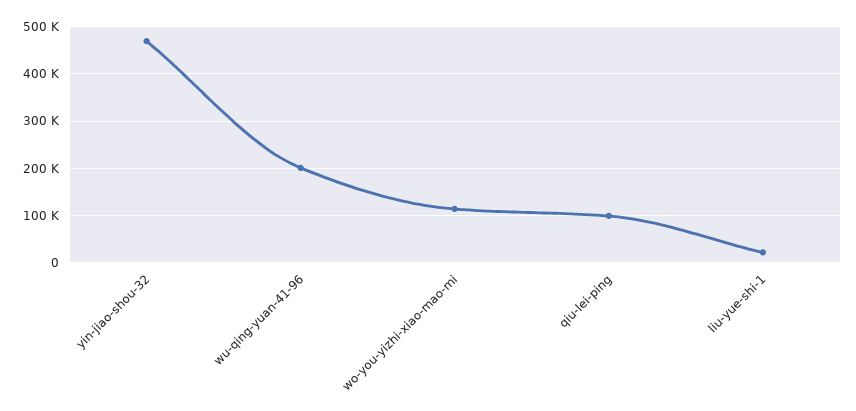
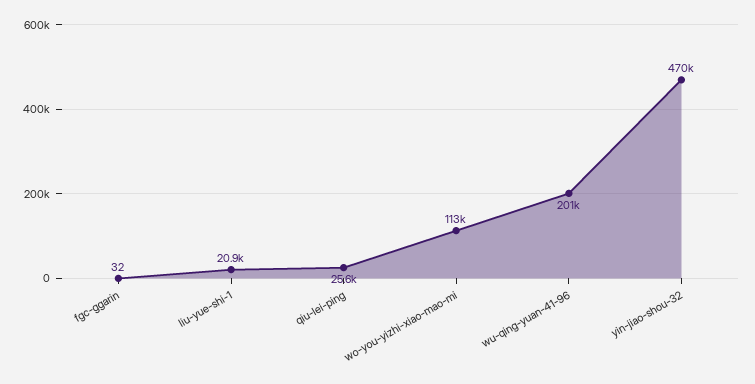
qiu-lei-ping: 100000 -> 25600
fgc-ggarin: none -> 32

